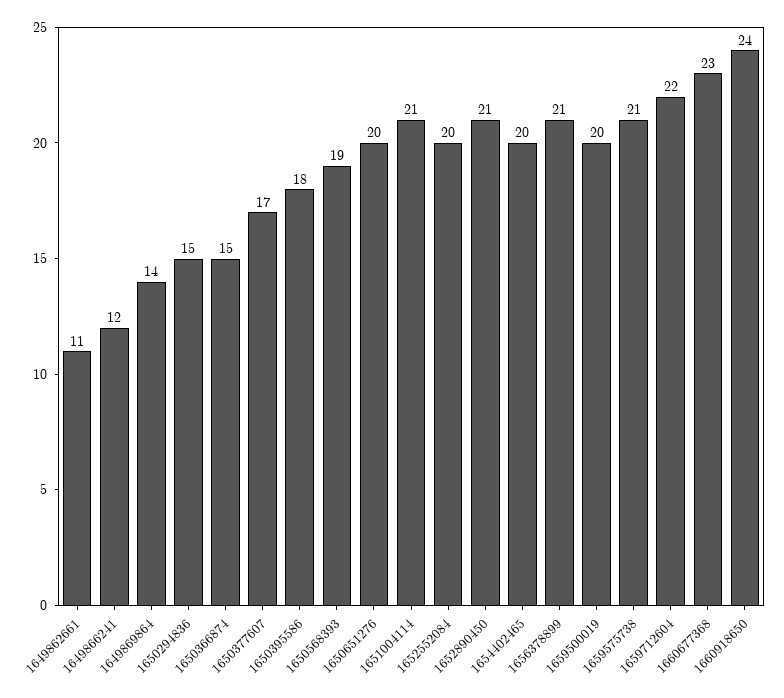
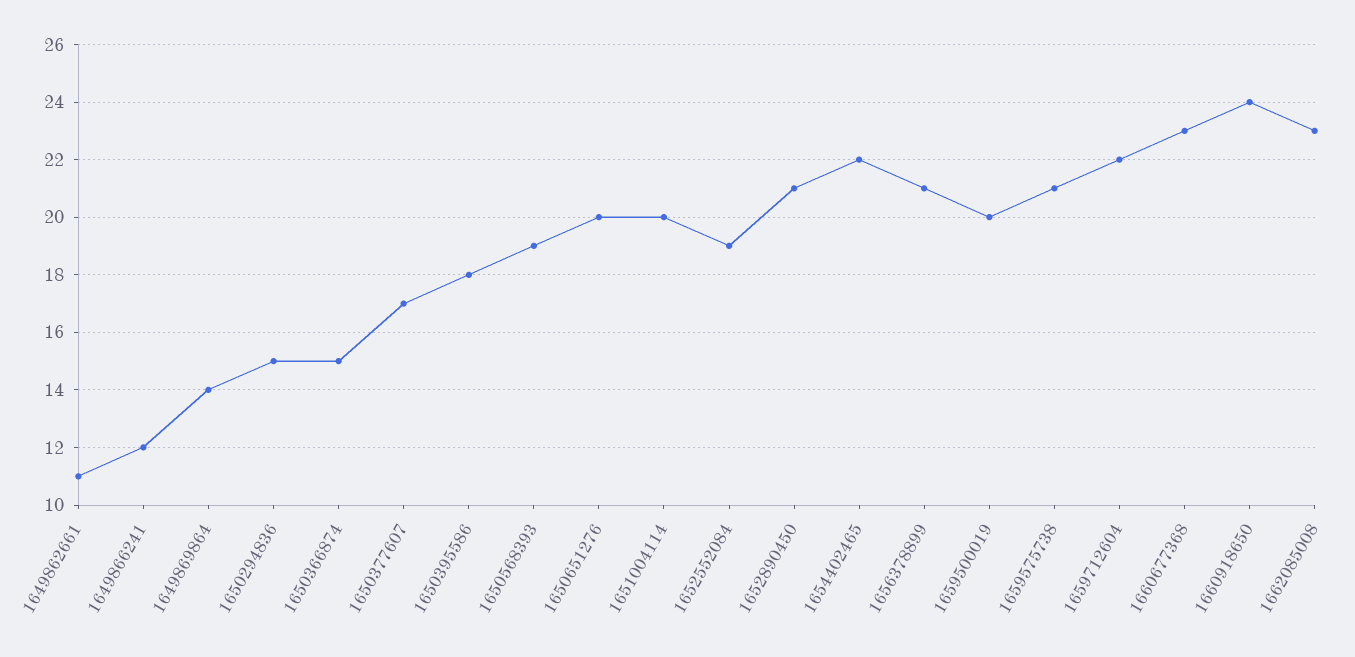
1651004114: 21 -> 20
1652552084: 20 -> 19
1654402465: 20 -> 22
1662085008: none -> 23

